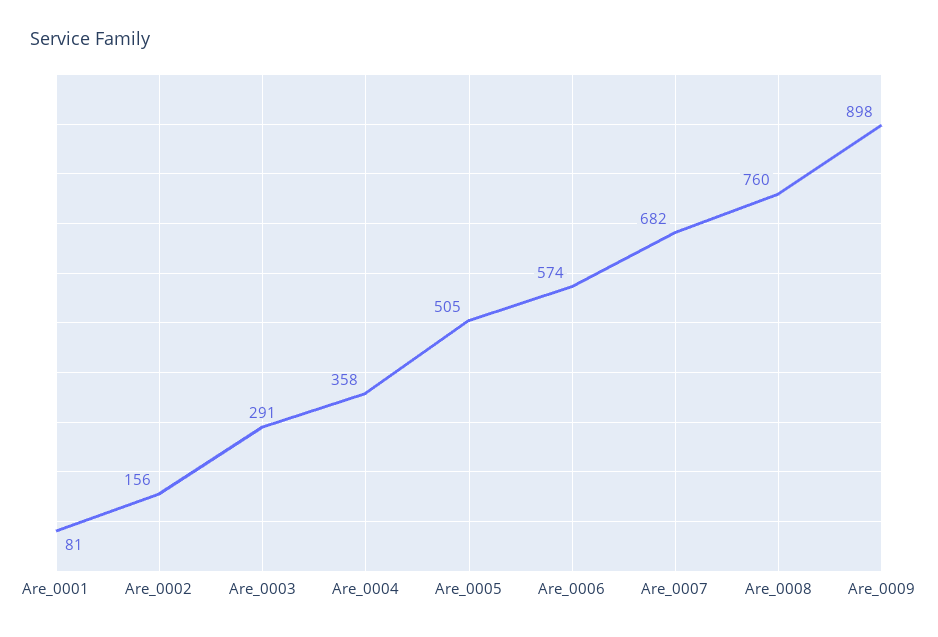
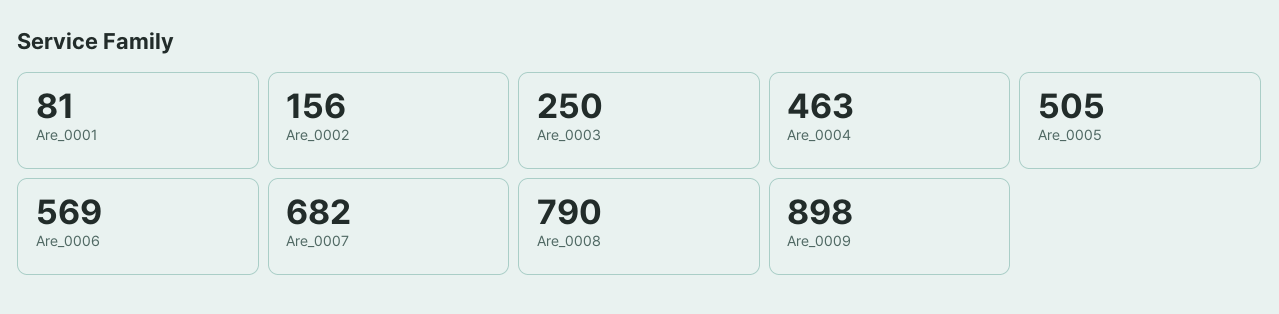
Are_0003: 291 -> 250
Are_0004: 358 -> 463
Are_0006: 574 -> 569
Are_0008: 760 -> 790

